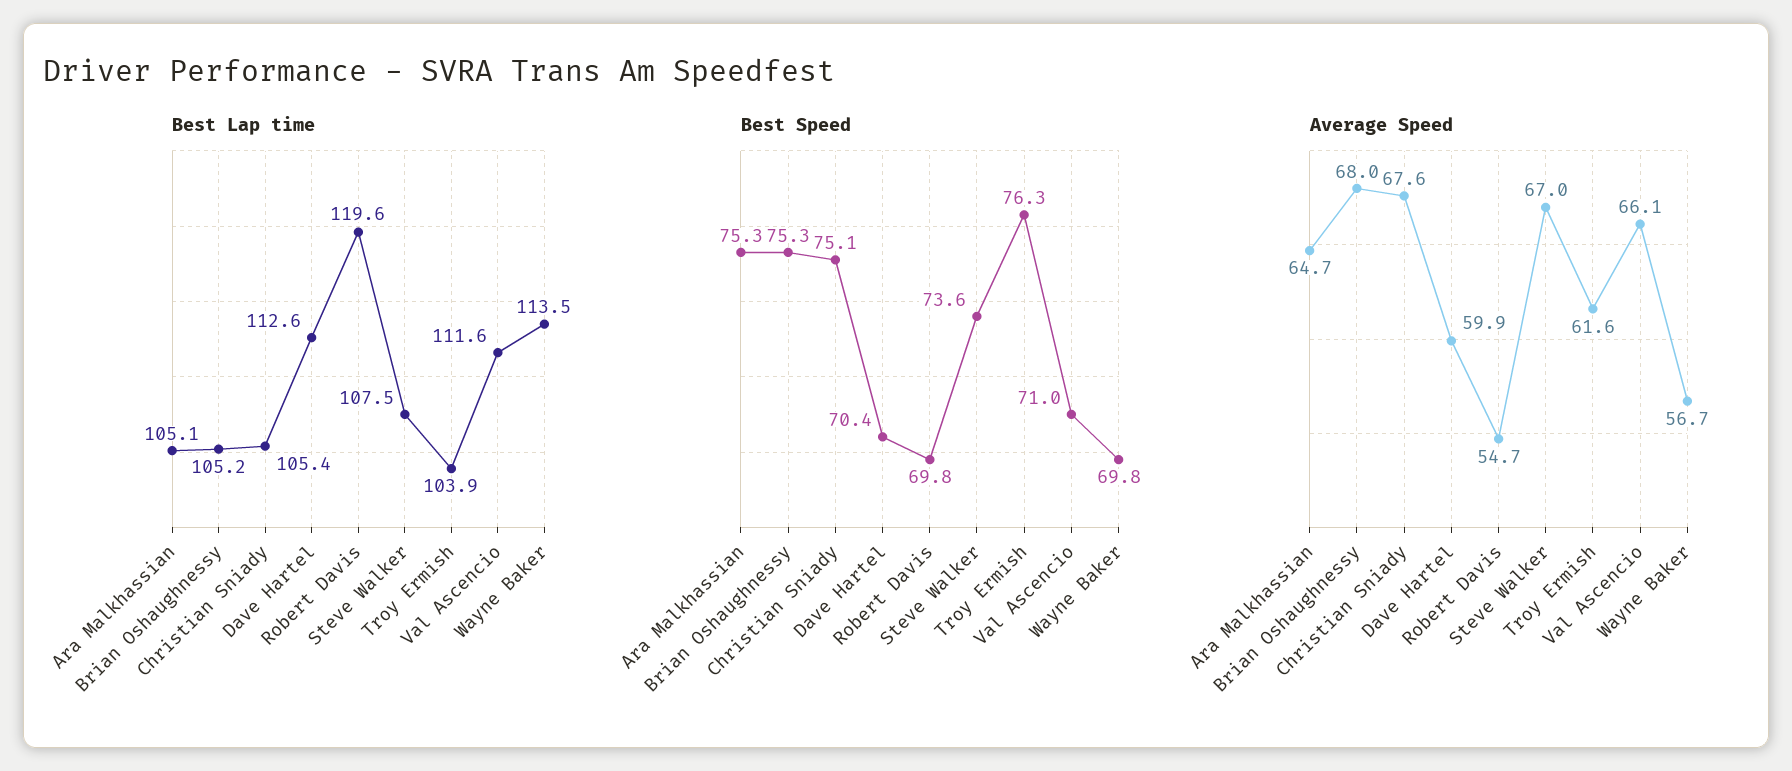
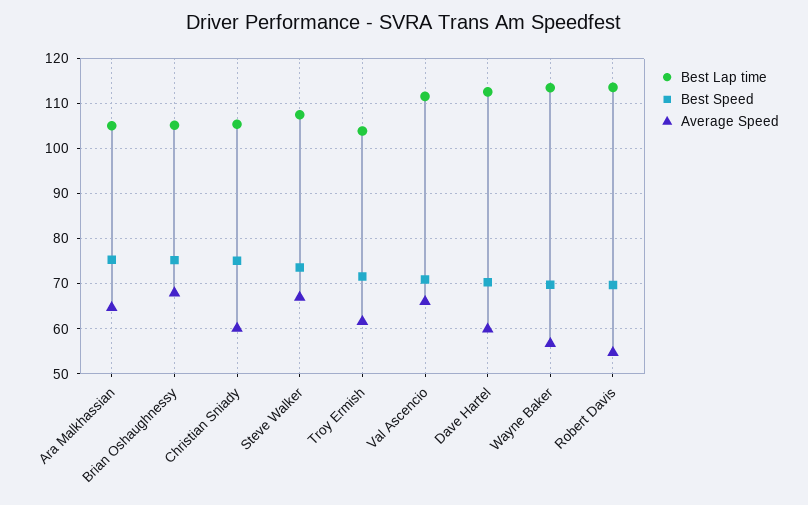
Best Lap time, Robert Davis: 119.6 -> 114
Best Speed, Troy Ermish: 76.3 -> 72
Average Speed, Christian Sniady: 67.6 -> 60

